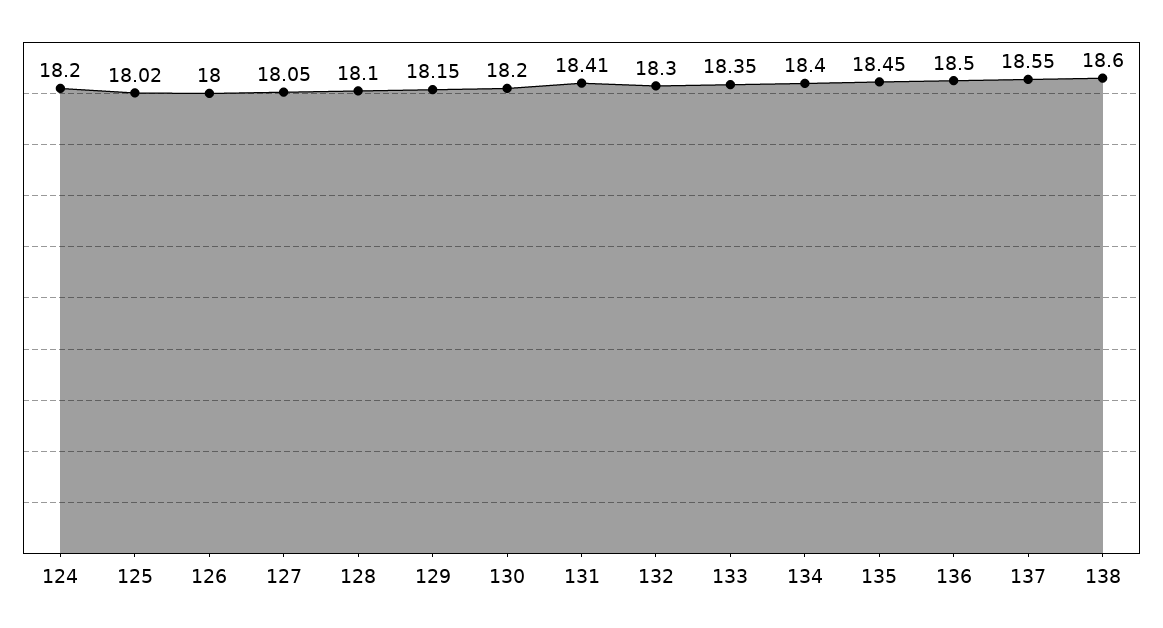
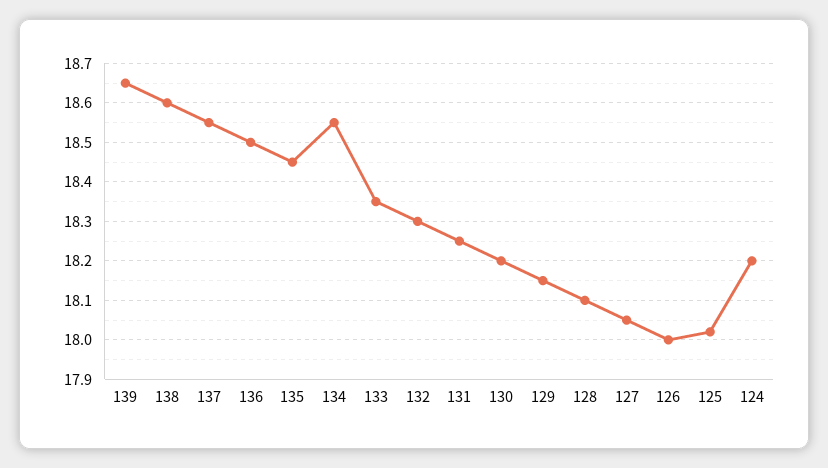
131: 18.41 -> 18.25
134: 18.4 -> 18.55
139: none -> 18.65

